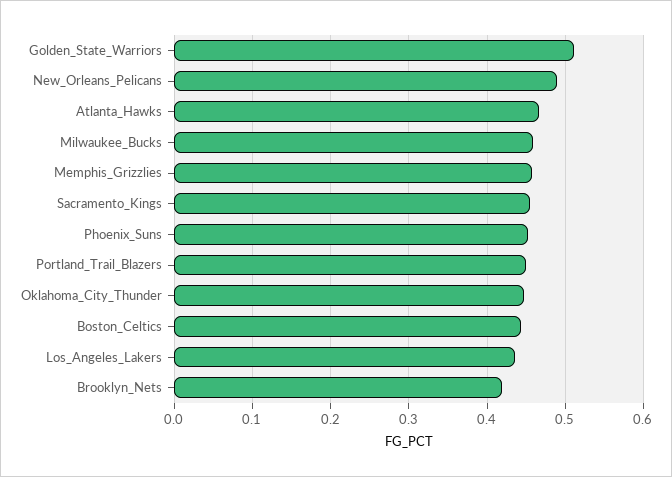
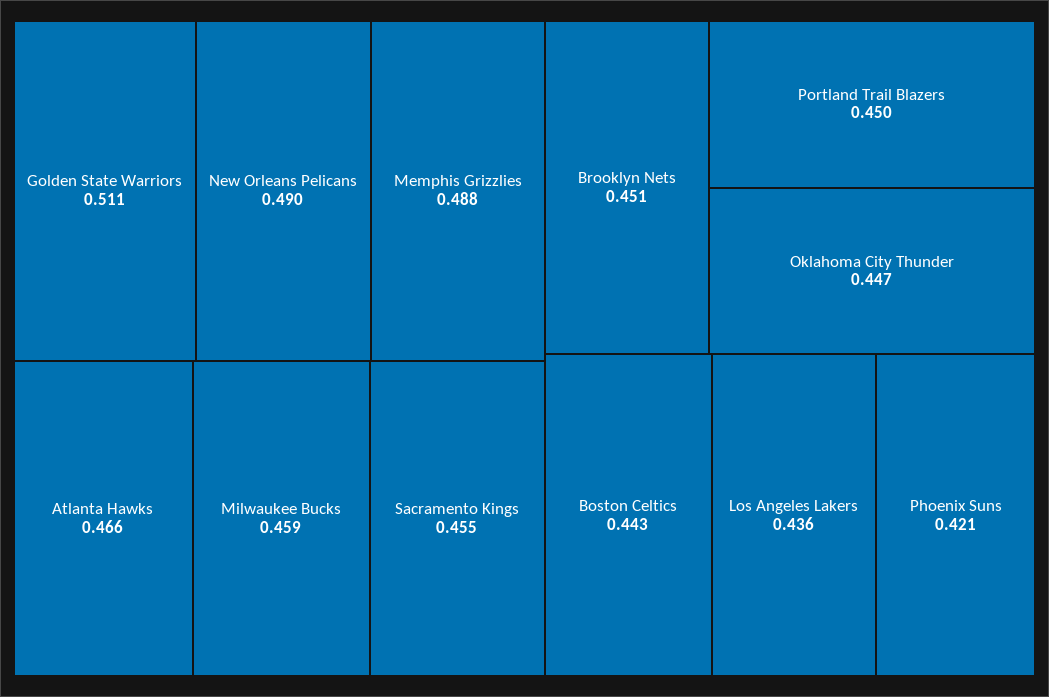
Memphis_Grizzlies: 0.46 -> 0.488
Phoenix_Suns: 0.45 -> 0.421
Brooklyn_Nets: 0.42 -> 0.451

